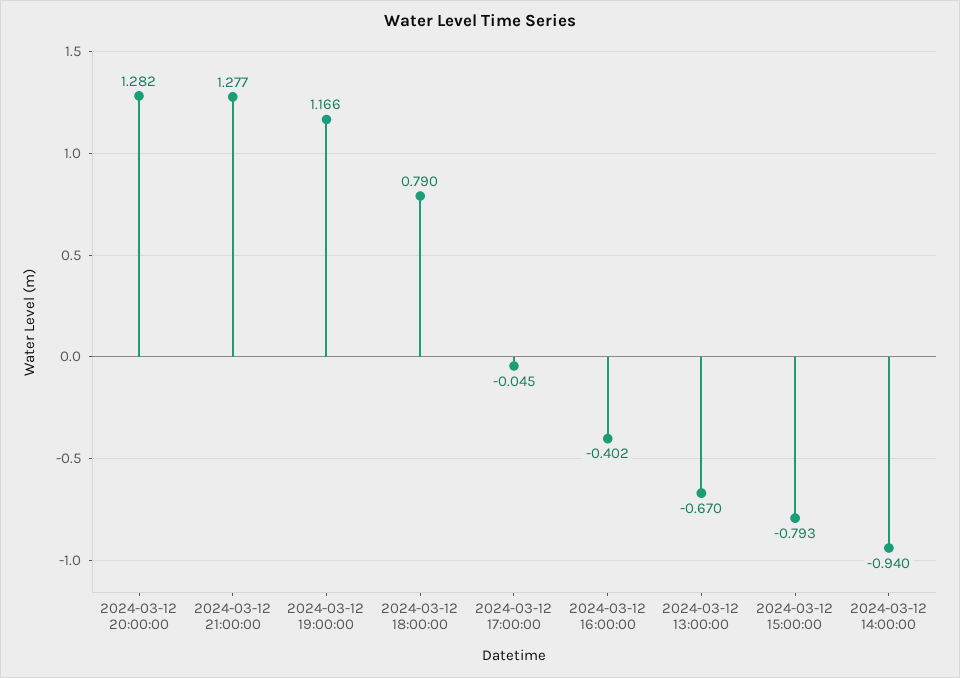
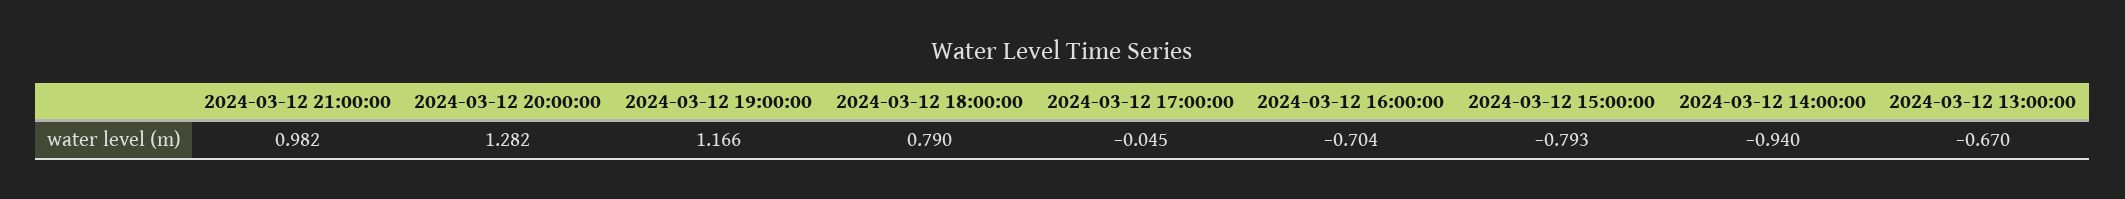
2024-03-12 21:00:00: 1.277 -> 0.982
2024-03-12 16:00:00: -0.402 -> -0.704

